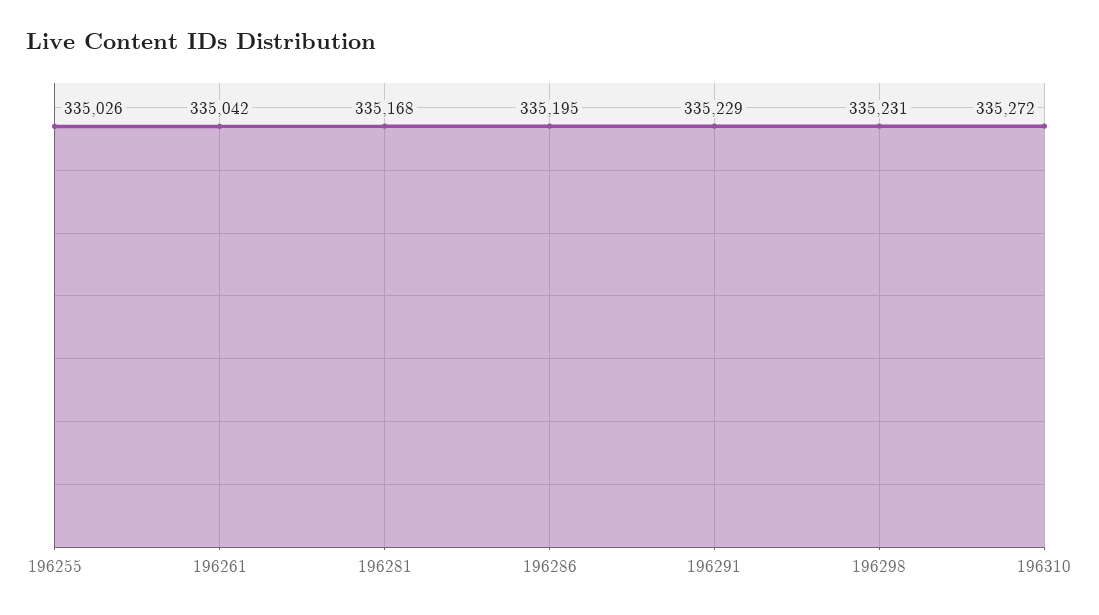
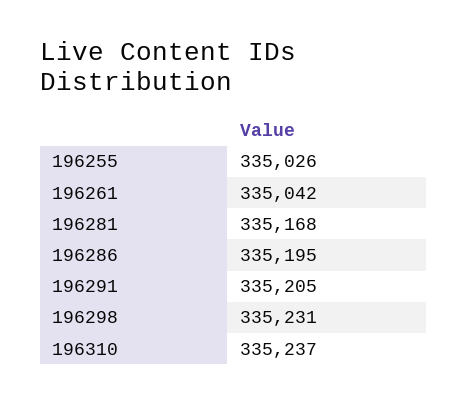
196291: 335229 -> 335205
196310: 335272 -> 335237

